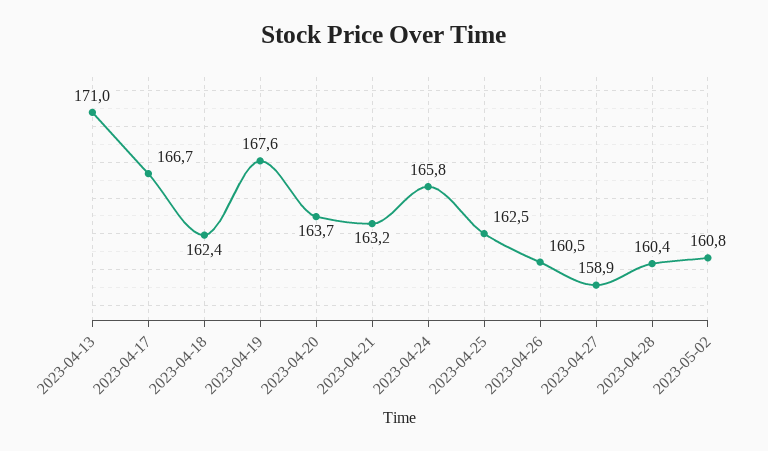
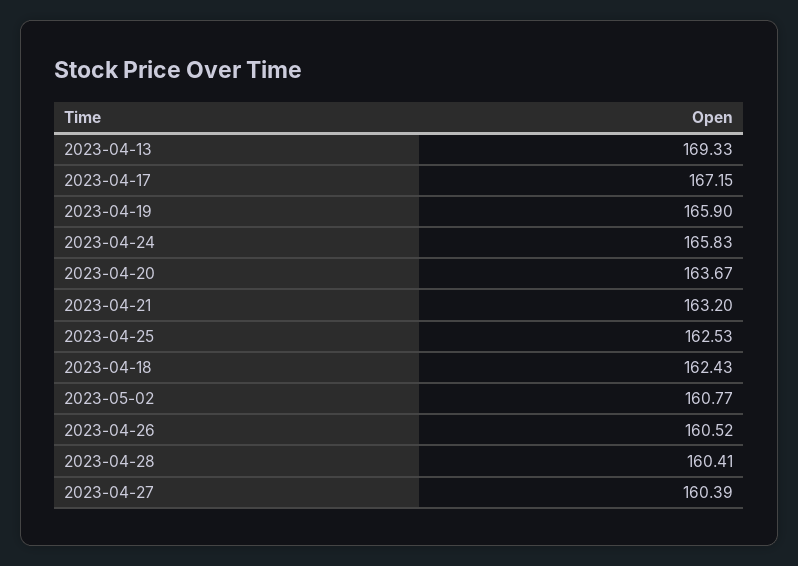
2023-04-13: 171 -> 169.33
2023-04-17: 166.7 -> 167.15
2023-04-19: 167.6 -> 165.9
2023-04-27: 158.9 -> 160.39

